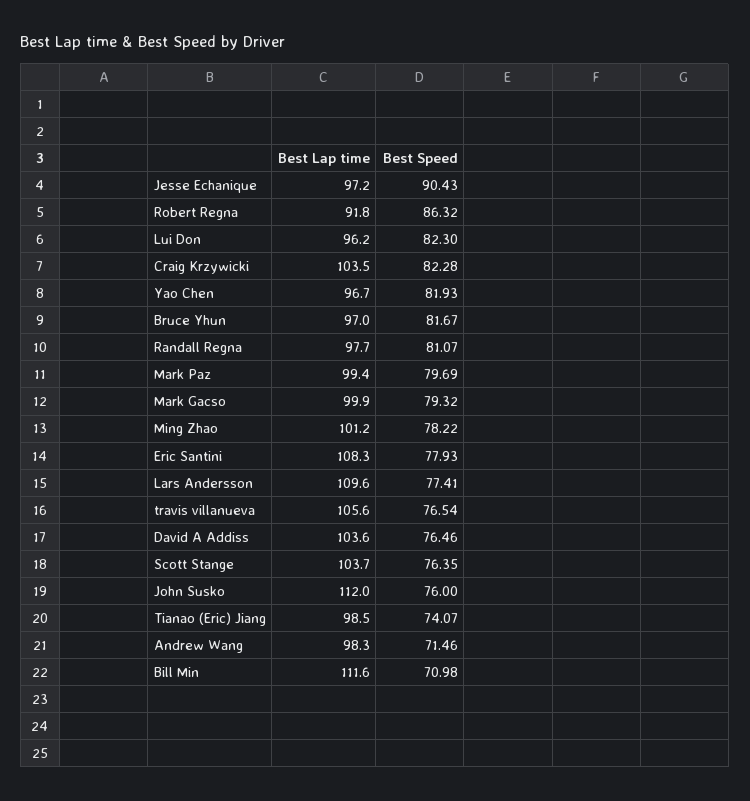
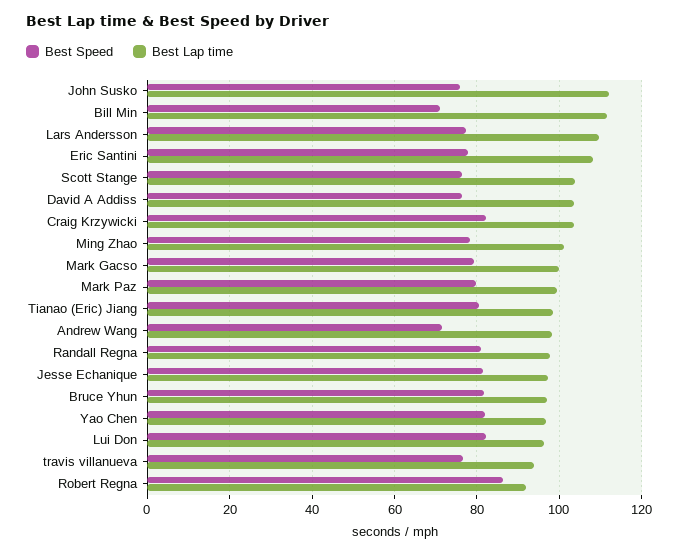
Best Speed, Jesse Echanique: 90.43 -> 82
Best Lap time, travis villanueva: 105.6 -> 94
Best Speed, Tianao (Eric) Jiang: 74.07 -> 80

